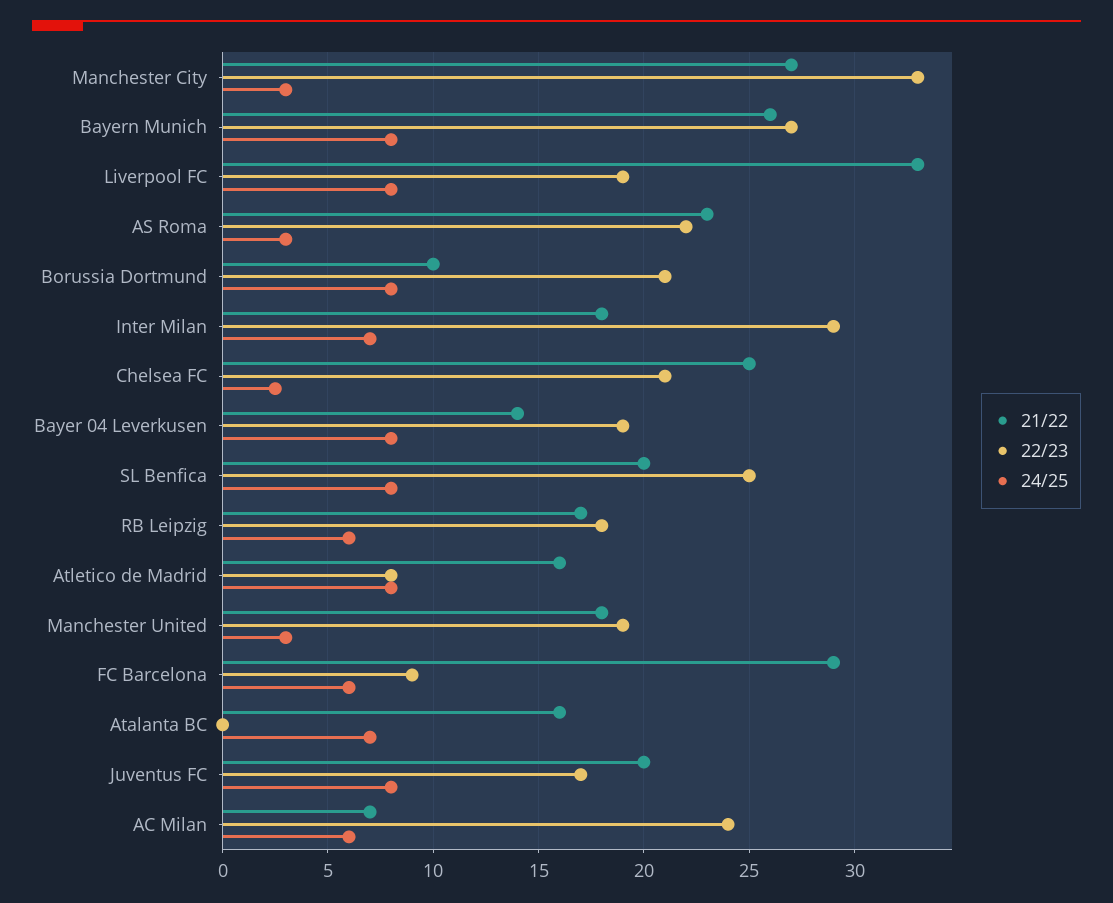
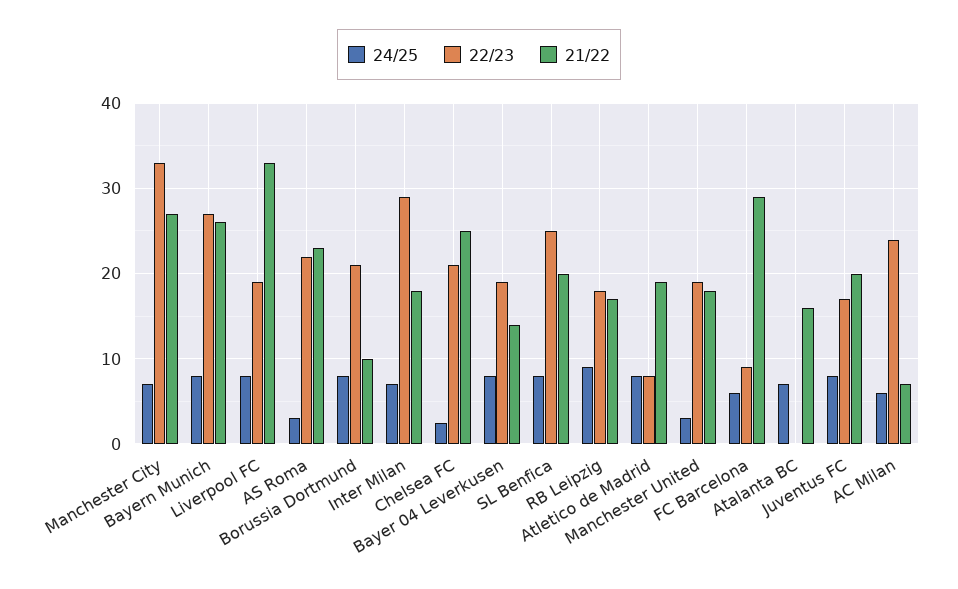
24/25, Manchester City: 3 -> 7
24/25, RB Leipzig: 6 -> 9
21/22, Atletico de Madrid: 16 -> 19

